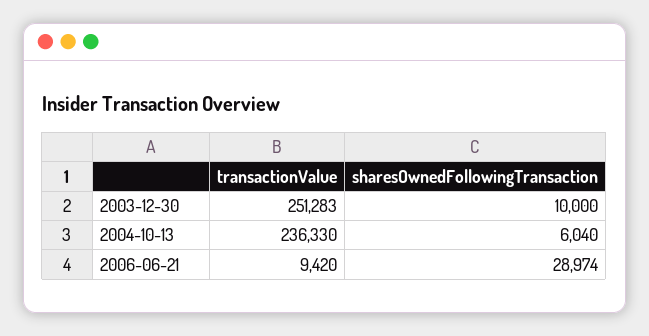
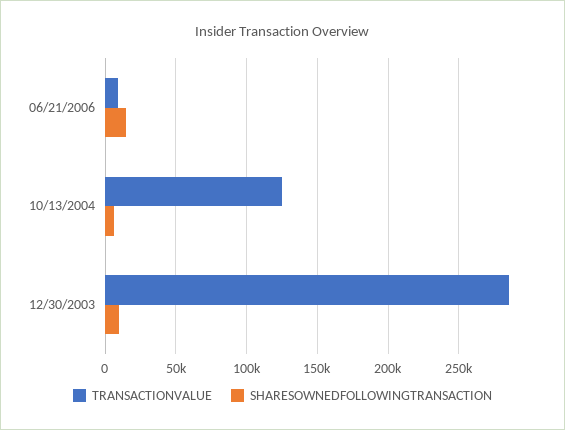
transactionValue, 2003-12-30: 251283 -> 285000
transactionValue, 2004-10-13: 236330 -> 125000
sharesOwnedFollowingTransaction, 2006-06-21: 28974 -> 15000

